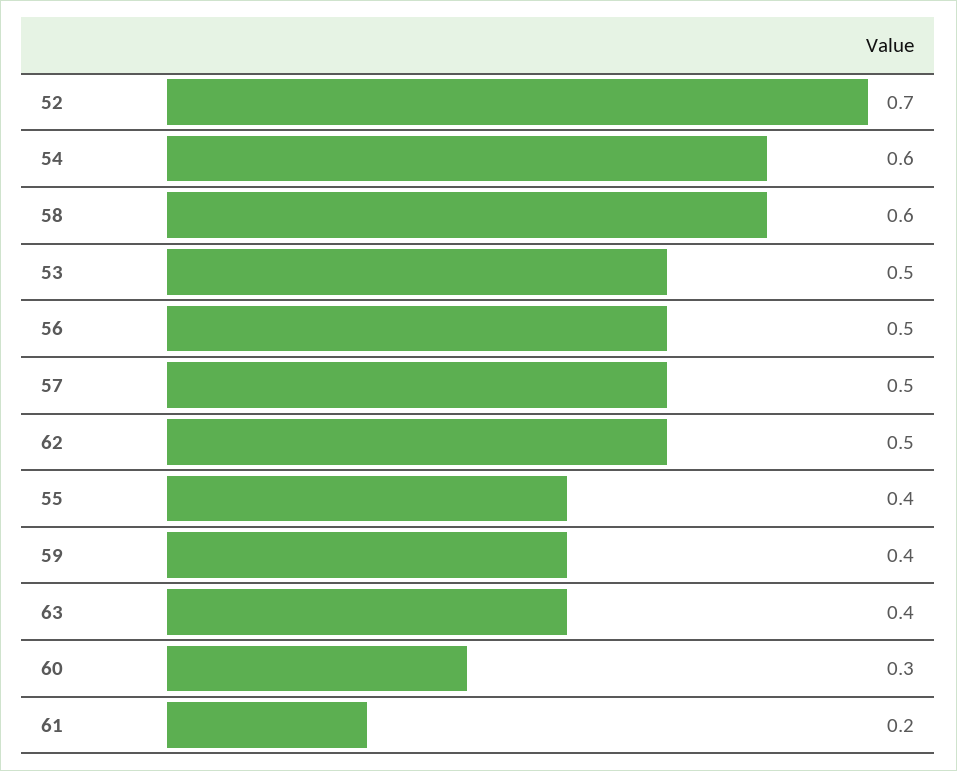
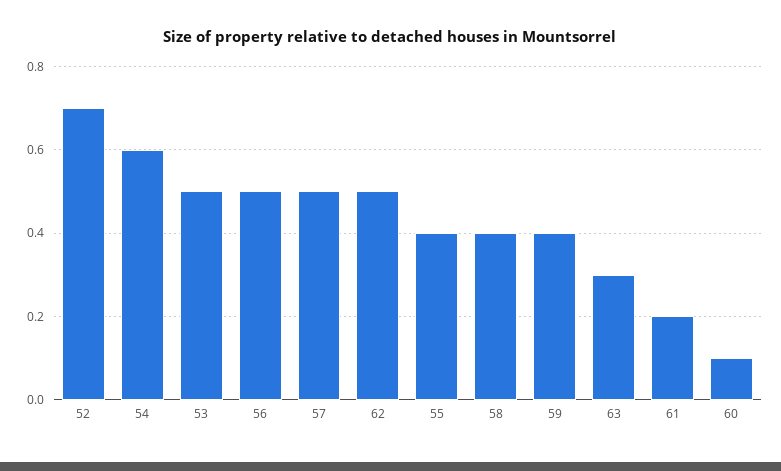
58: 0.6 -> 0.4
63: 0.4 -> 0.3
60: 0.3 -> 0.1

